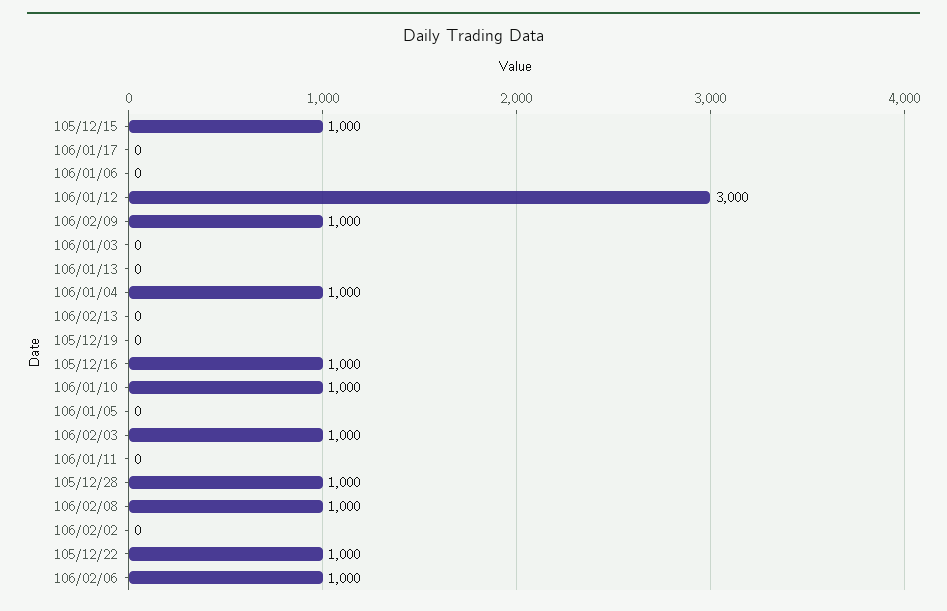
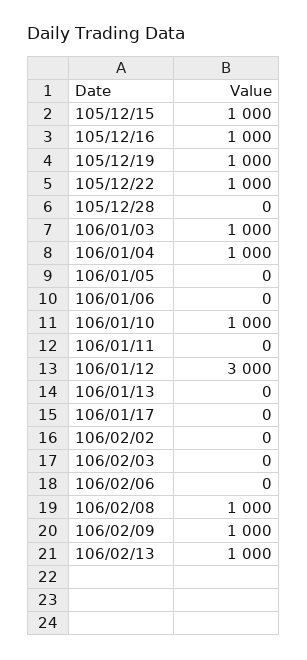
106/01/03: 0 -> 1000
106/02/13: 0 -> 1000
105/12/19: 0 -> 1000
106/02/03: 1000 -> 0
105/12/28: 1000 -> 0
106/02/06: 1000 -> 0

